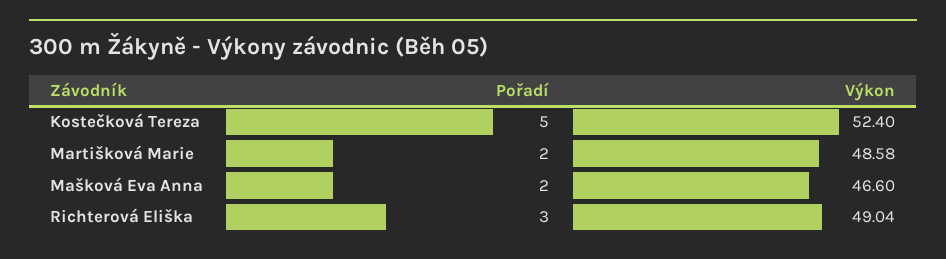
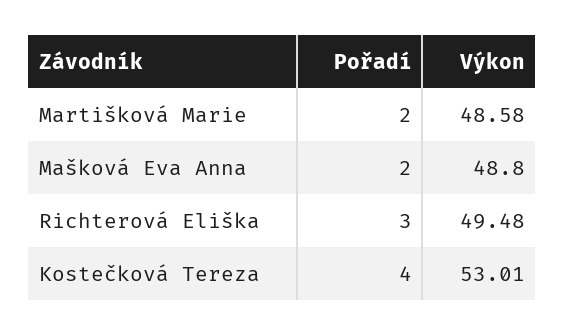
Pořadí, Kostečková Tereza: 5 -> 4
Výkon, Kostečková Tereza: 52.4 -> 53.01
Výkon, Mašková Eva Anna: 46.6 -> 48.8
Výkon, Richterová Eliška: 49.04 -> 49.48

